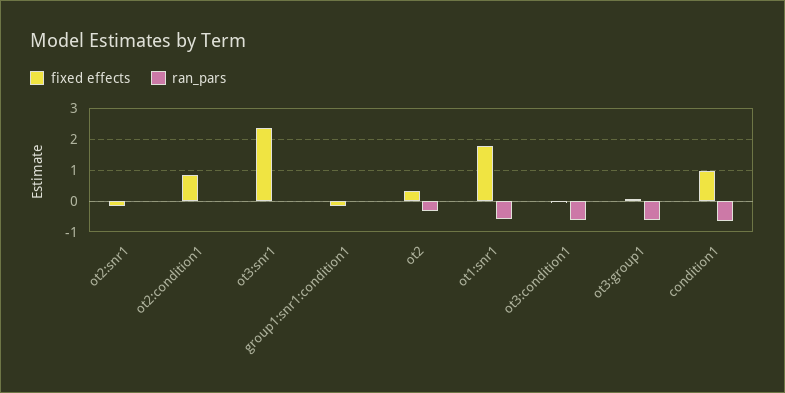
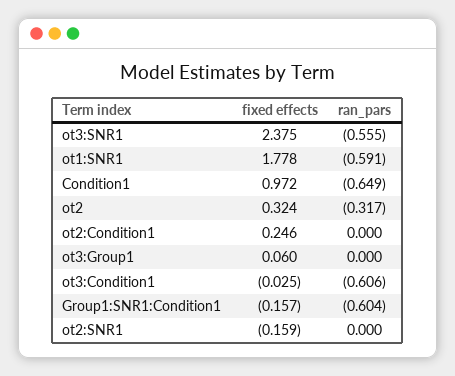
fixed effects, ot2:condition1: 0.8 -> 0.246
ran_pars, ot3:snr1: 0 -> -0.555
ran_pars, group1:snr1:condition1: 0 -> -0.604
ran_pars, ot3:group1: -0.6 -> 0

